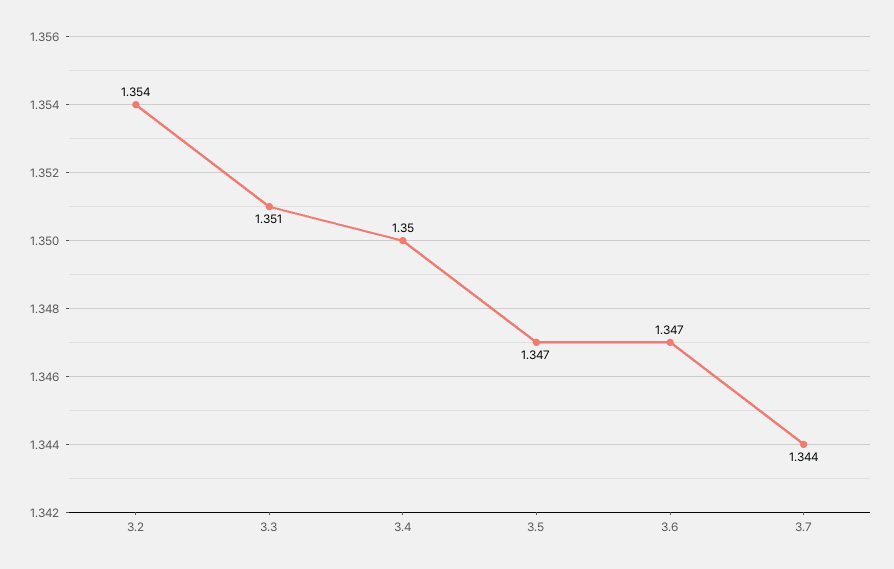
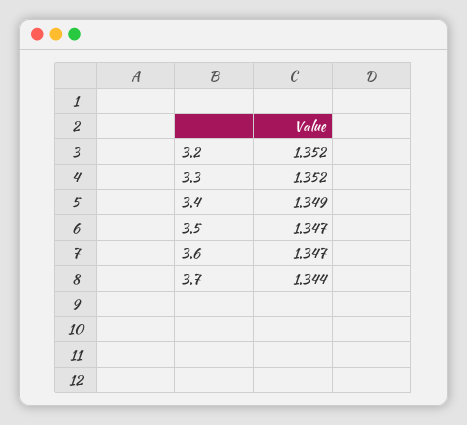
3.2: 1.354 -> 1.352
3.3: 1.351 -> 1.352
3.4: 1.35 -> 1.349

